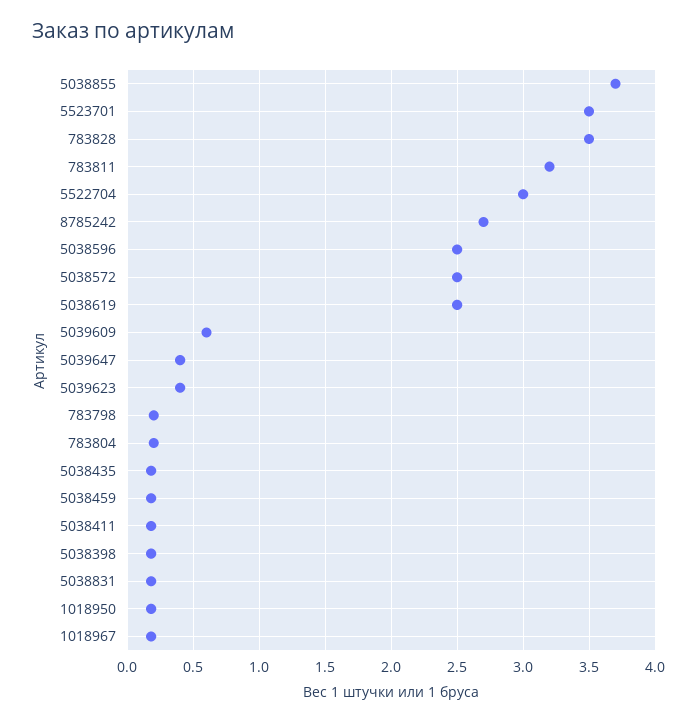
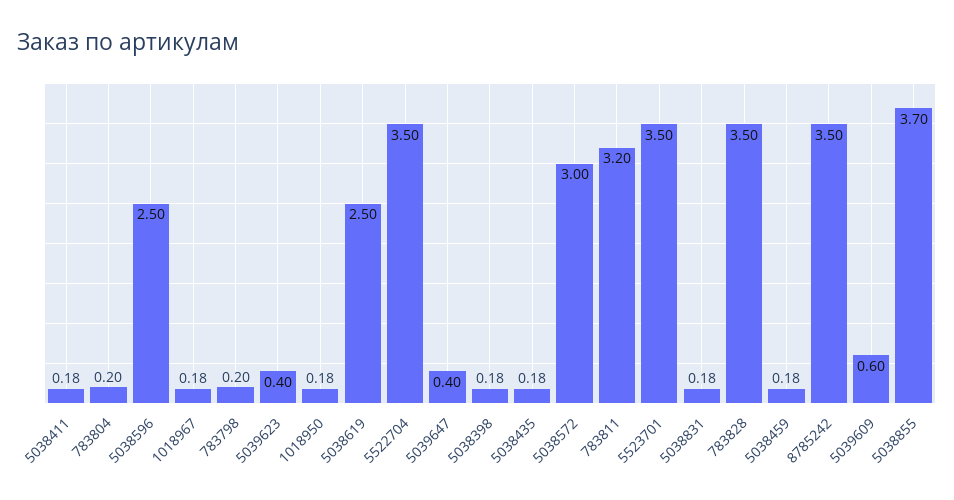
5522704: 3 -> 3.5
8785242: 2.7 -> 3.5
5038572: 2.5 -> 3

